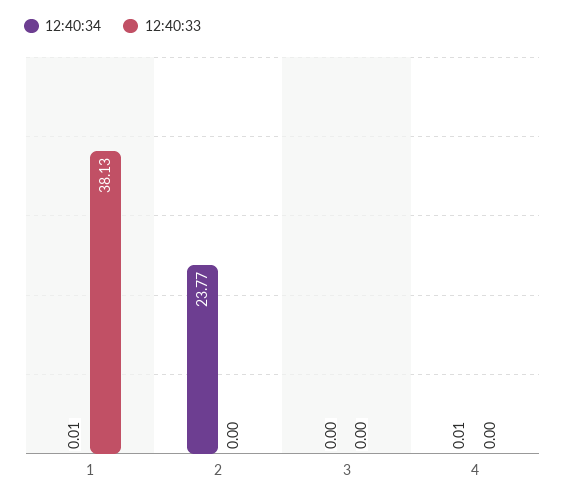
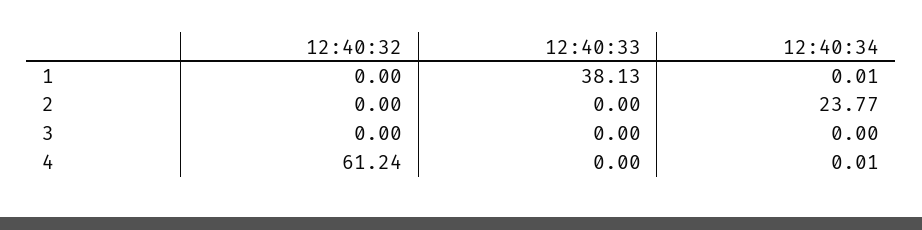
12:40:32, 1: none -> 0
12:40:32, 2: none -> 0
12:40:32, 3: none -> 0
12:40:32, 4: none -> 61.24

